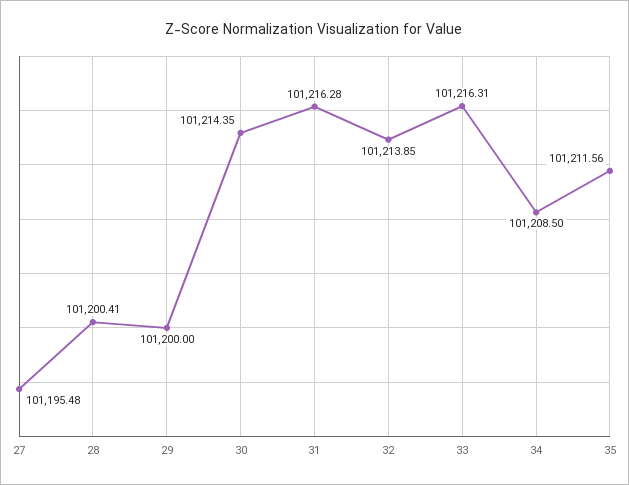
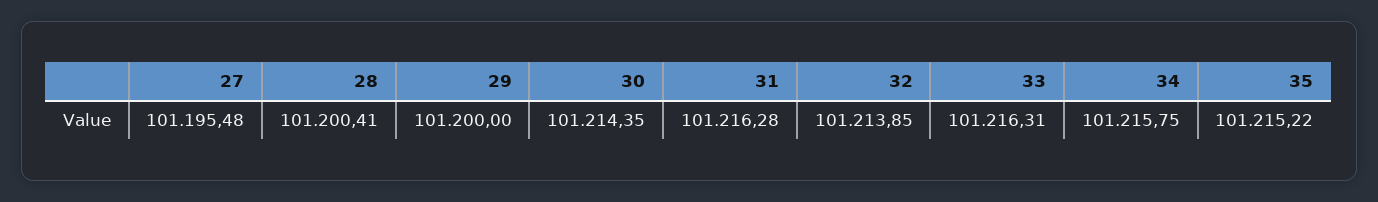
34: 101208.5 -> 101215.75
35: 101211.56 -> 101215.22

